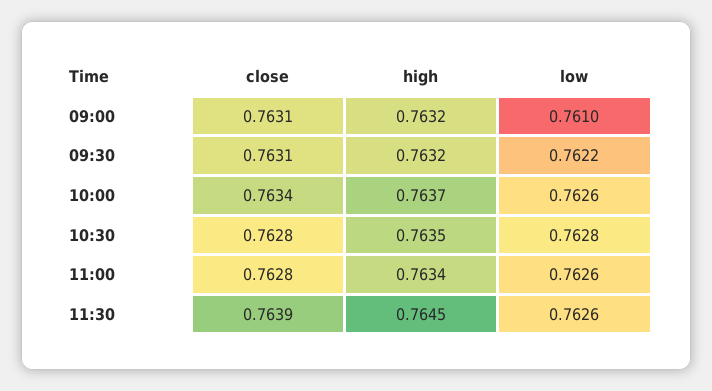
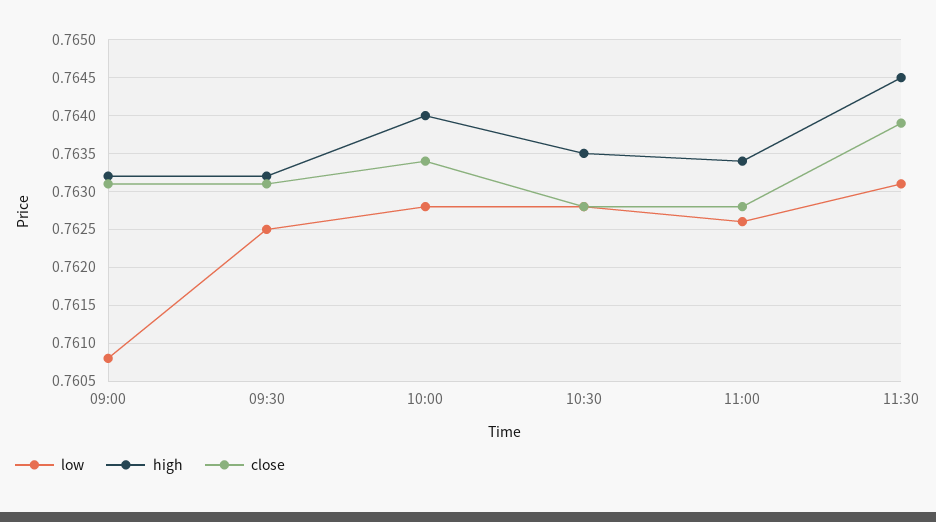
low, 09:00: 0.761 -> 0.7608
low, 09:30: 0.7622 -> 0.7625
high, 10:00: 0.7637 -> 0.764
low, 10:00: 0.7626 -> 0.7628
low, 11:30: 0.7626 -> 0.7631

